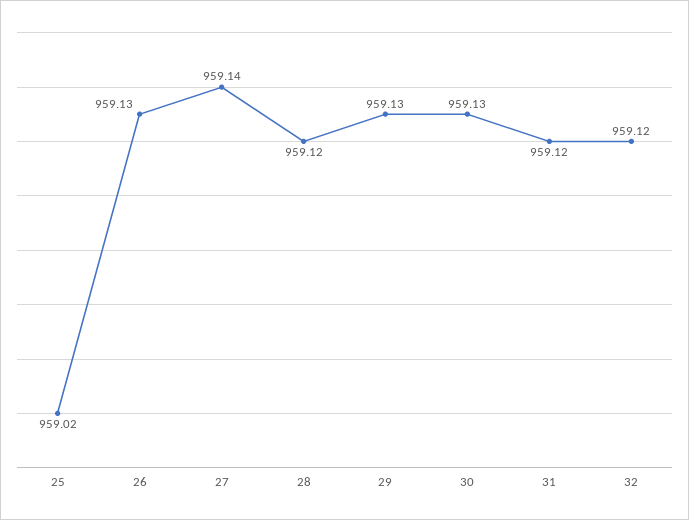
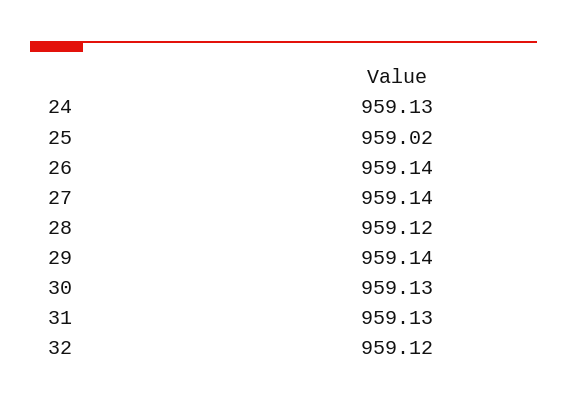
26: 959.13 -> 959.14
29: 959.13 -> 959.14
31: 959.12 -> 959.13
24: none -> 959.13

